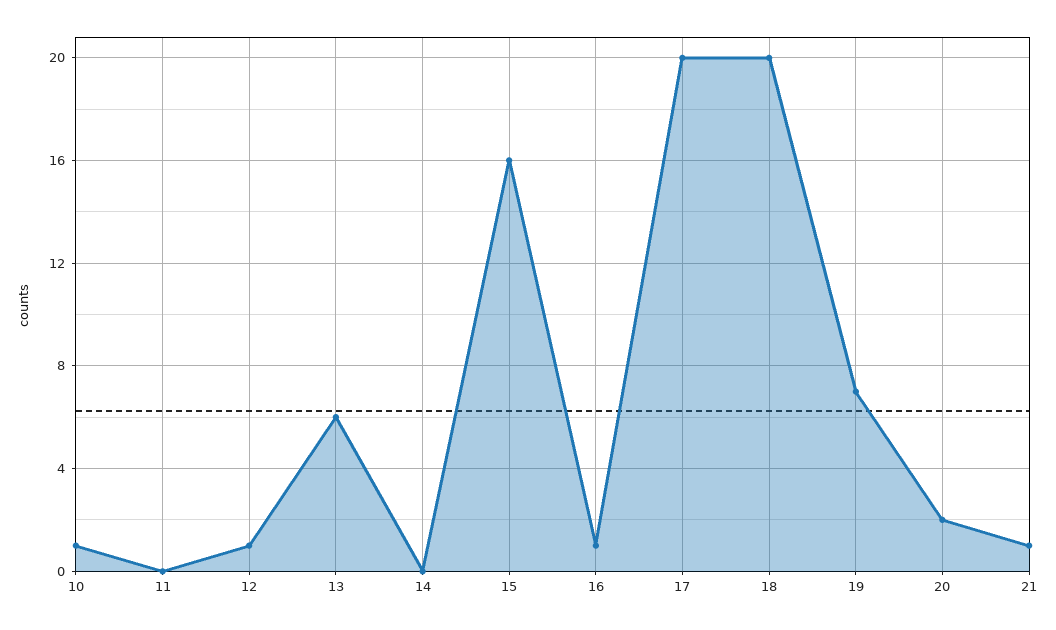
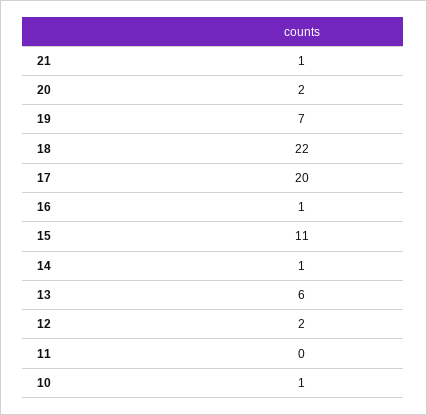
12: 1 -> 2
14: 0 -> 1
15: 16 -> 11
18: 20 -> 22

